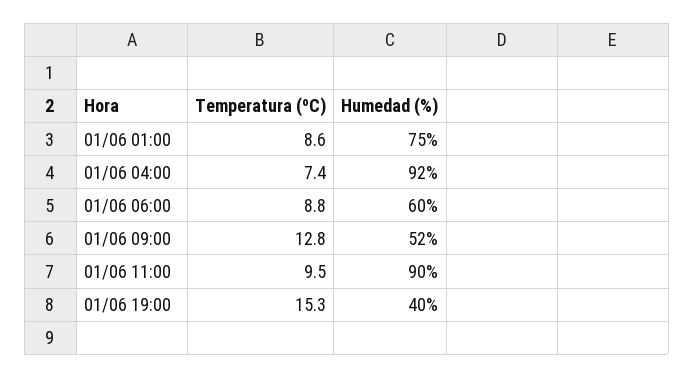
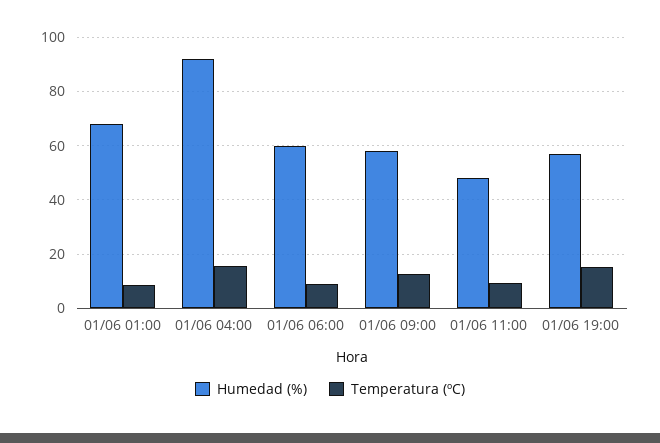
Humedad (%), 01/06 01:00: 75 -> 67.5
Temperatura (ºC), 01/06 04:00: 7.4 -> 15
Humedad (%), 01/06 09:00: 52 -> 57.5
Humedad (%), 01/06 11:00: 90 -> 47.5
Humedad (%), 01/06 19:00: 40 -> 57.5

